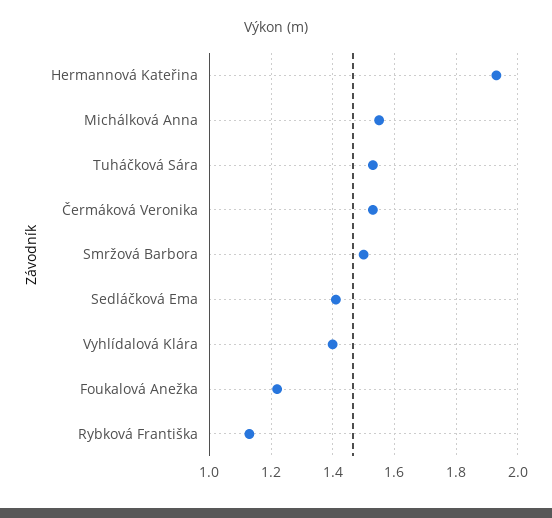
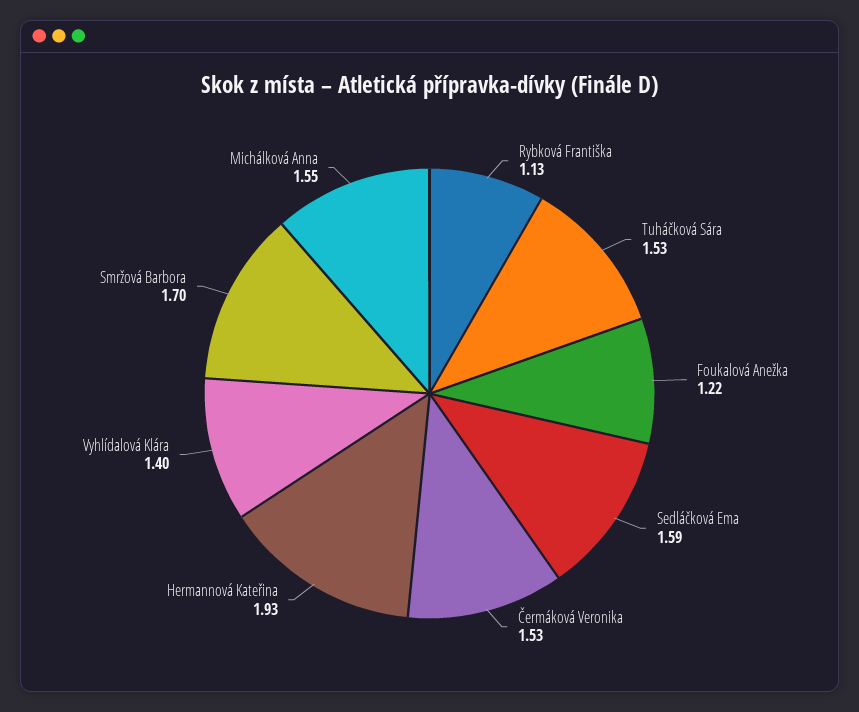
Smržová Barbora: 1.5 -> 1.7
Sedláčková Ema: 1.4 -> 1.59

